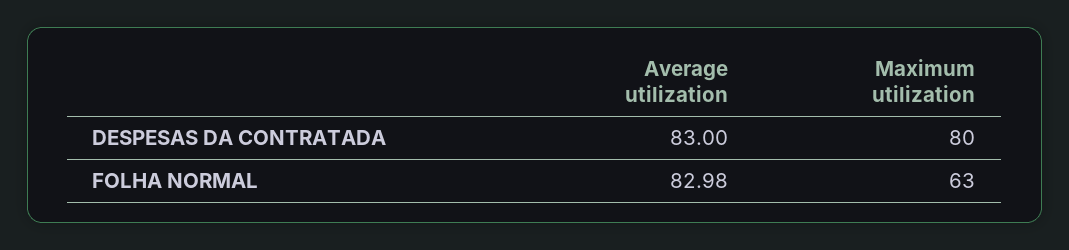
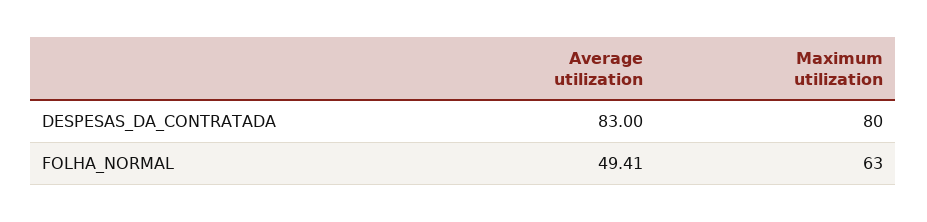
Average utilization, FOLHA NORMAL: 82.98 -> 49.41

